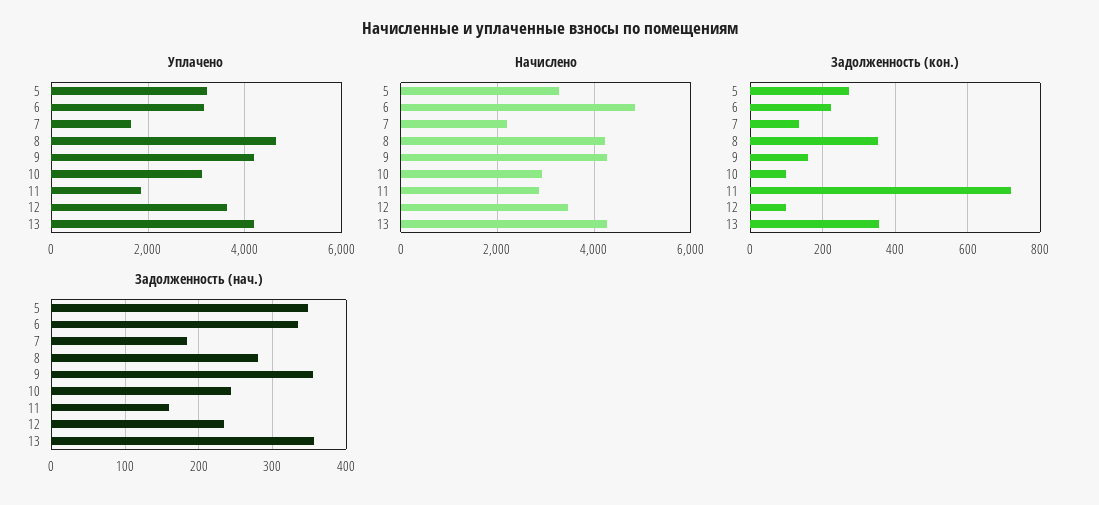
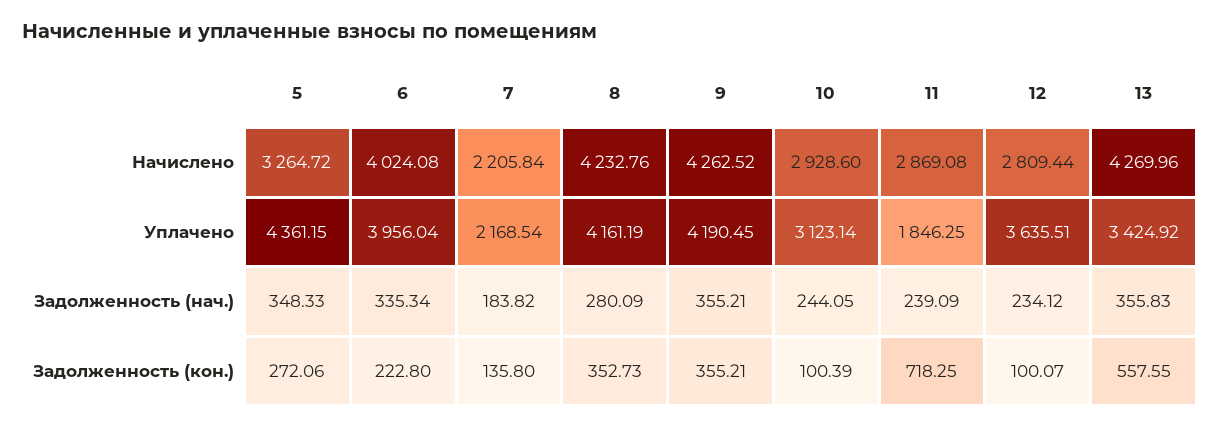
Уплачено, 5: 3200 -> 4361.15
Уплачено, 6: 3200 -> 3956.04
Уплачено, 7: 1600 -> 2168.54
Уплачено, 8: 4600 -> 4161.19
Уплачено, 13: 4200 -> 3424.92
Начислено, 6: 4800 -> 4024.08
Начислено, 12: 3400 -> 2809.44
Задолженность (кон.), 9: 160 -> 355.21
Задолженность (кон.), 13: 360 -> 557.55
Задолженность (нач.), 11: 160 -> 239.09

